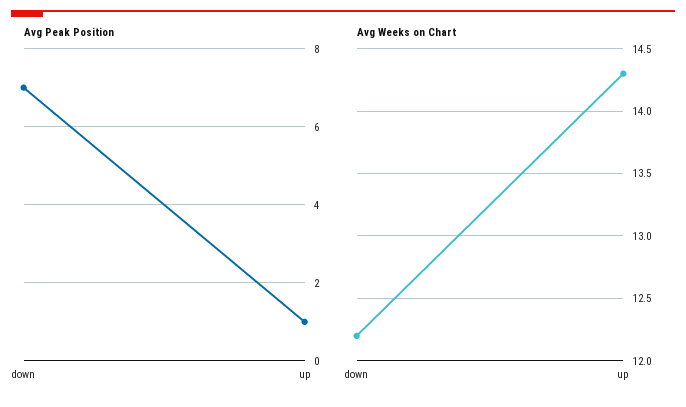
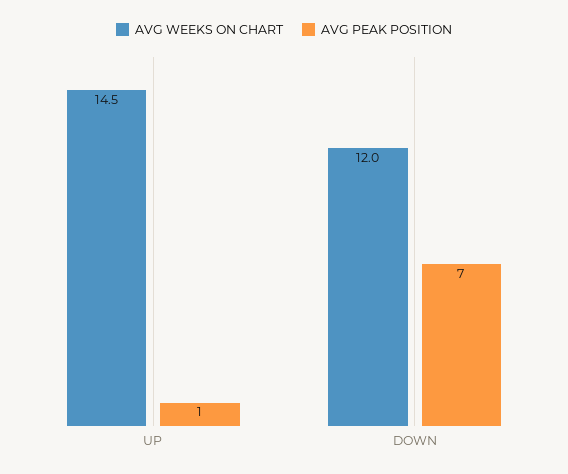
Avg Weeks on Chart, down: 12.2 -> 12
Avg Weeks on Chart, up: 14.3 -> 14.5

